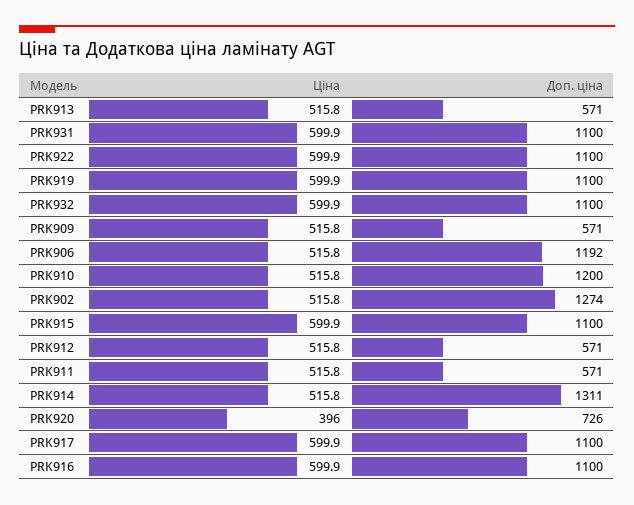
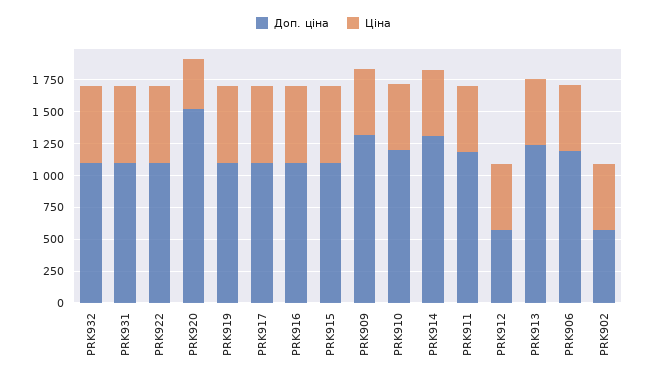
Доп. ціна, PRK913: 571 -> 1250
Доп. ціна, PRK909: 571 -> 1250
Доп. ціна, PRK902: 1274 -> 500
Доп. ціна, PRK911: 571 -> 1250
Доп. ціна, PRK920: 726 -> 1500

